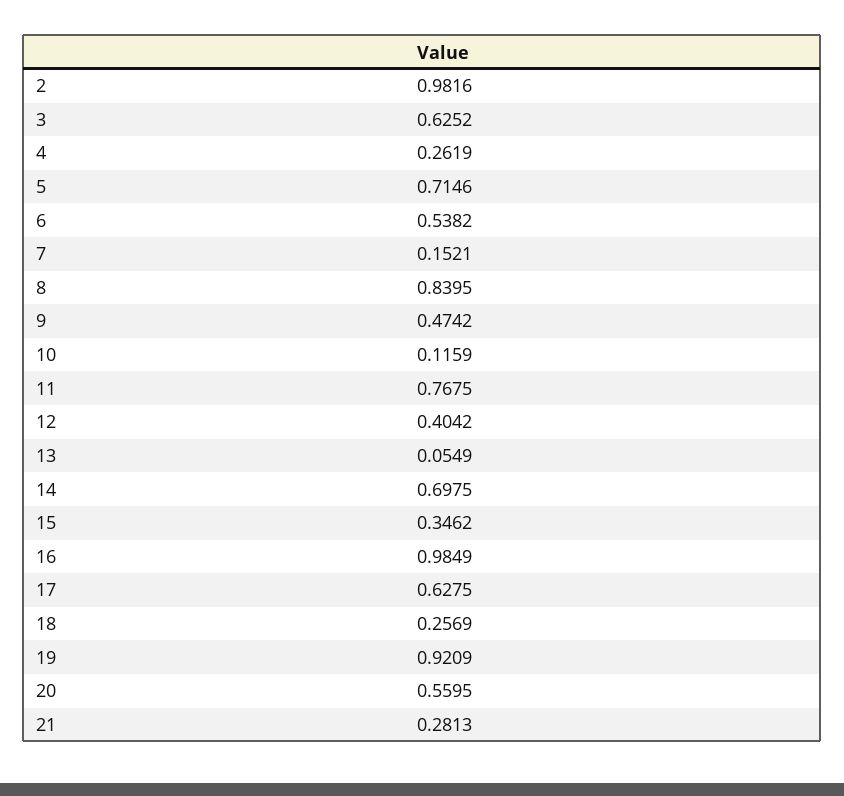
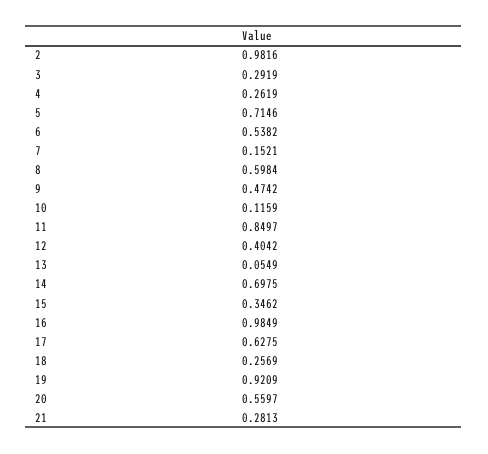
3: 0.6252 -> 0.2919
8: 0.8395 -> 0.5984
11: 0.7675 -> 0.8497
20: 0.5595 -> 0.5597

